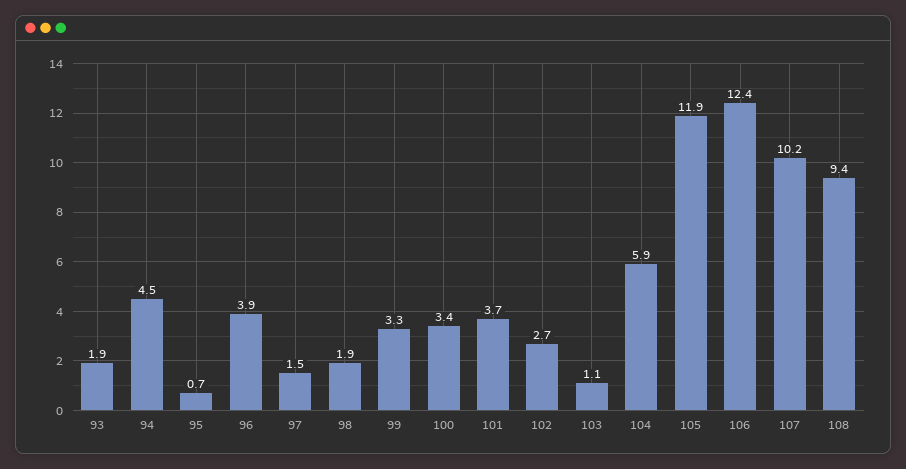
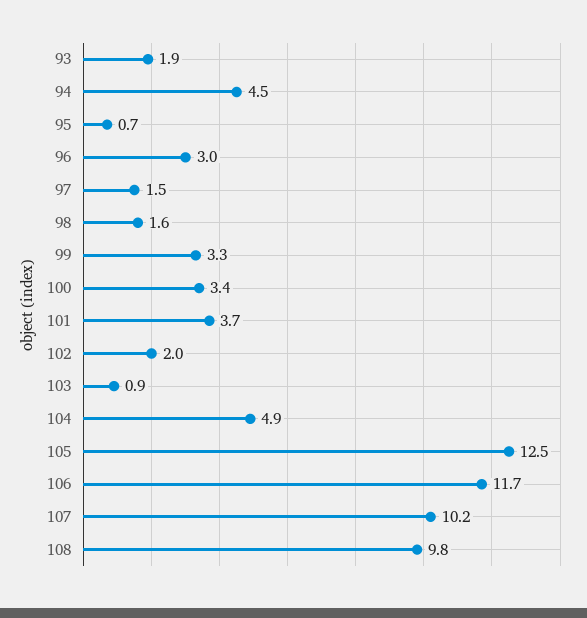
96: 3.9 -> 3
98: 1.9 -> 1.6
102: 2.7 -> 2
103: 1.1 -> 0.9
104: 5.9 -> 4.9
105: 11.9 -> 12.5
106: 12.4 -> 11.7
108: 9.4 -> 9.8

